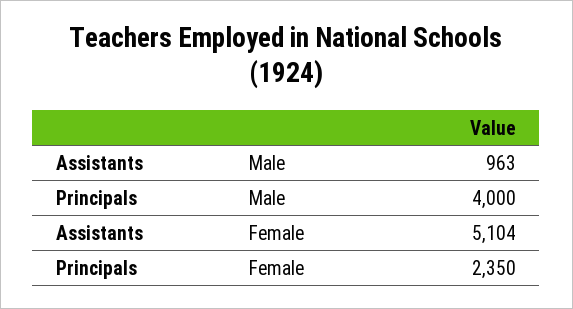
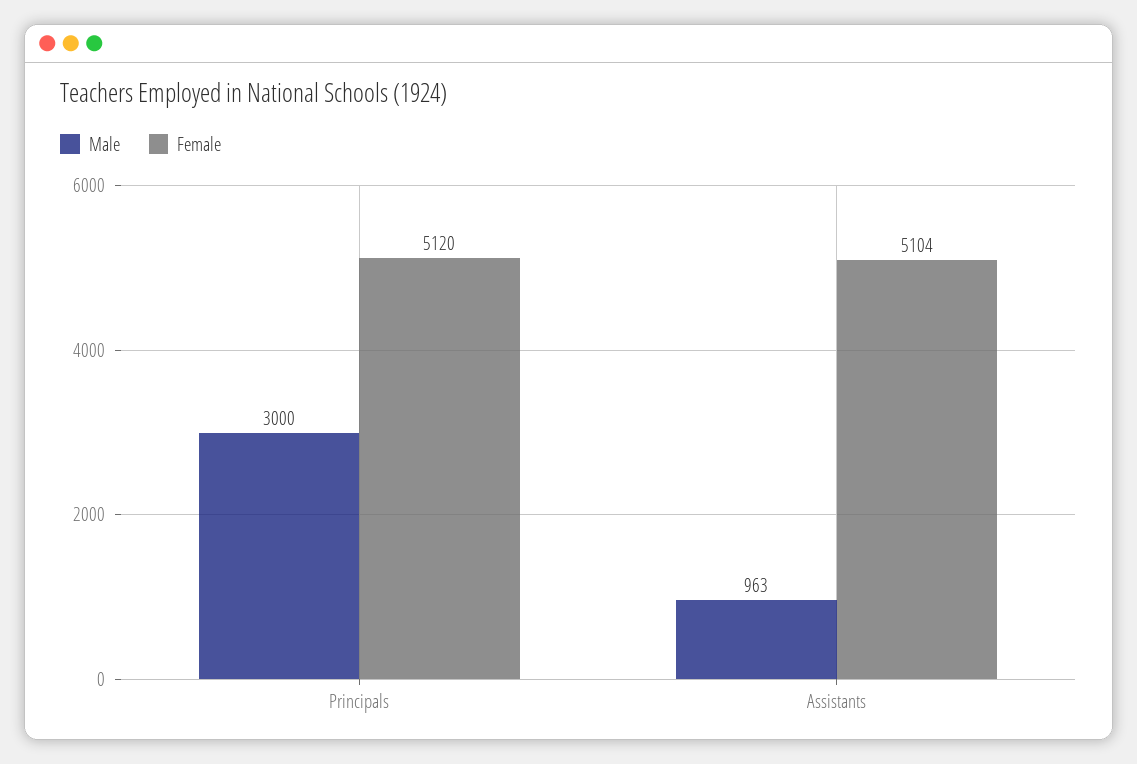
Male, Principals: 4000 -> 3000
Female, Principals: 2350 -> 5120

